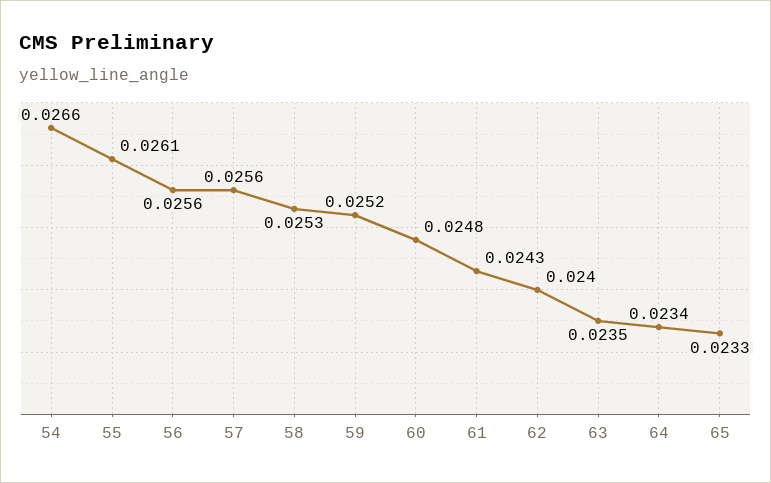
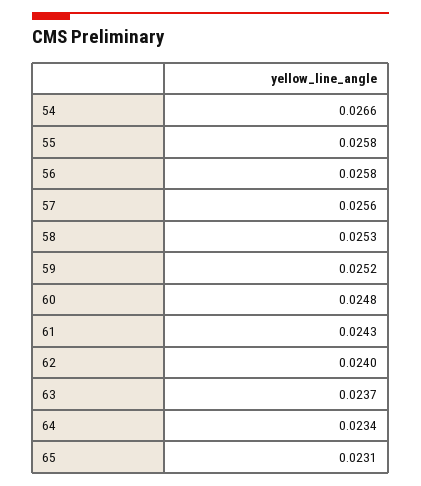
55: 0.0261 -> 0.0258
56: 0.0256 -> 0.0258
63: 0.0235 -> 0.0237
65: 0.0233 -> 0.0231

